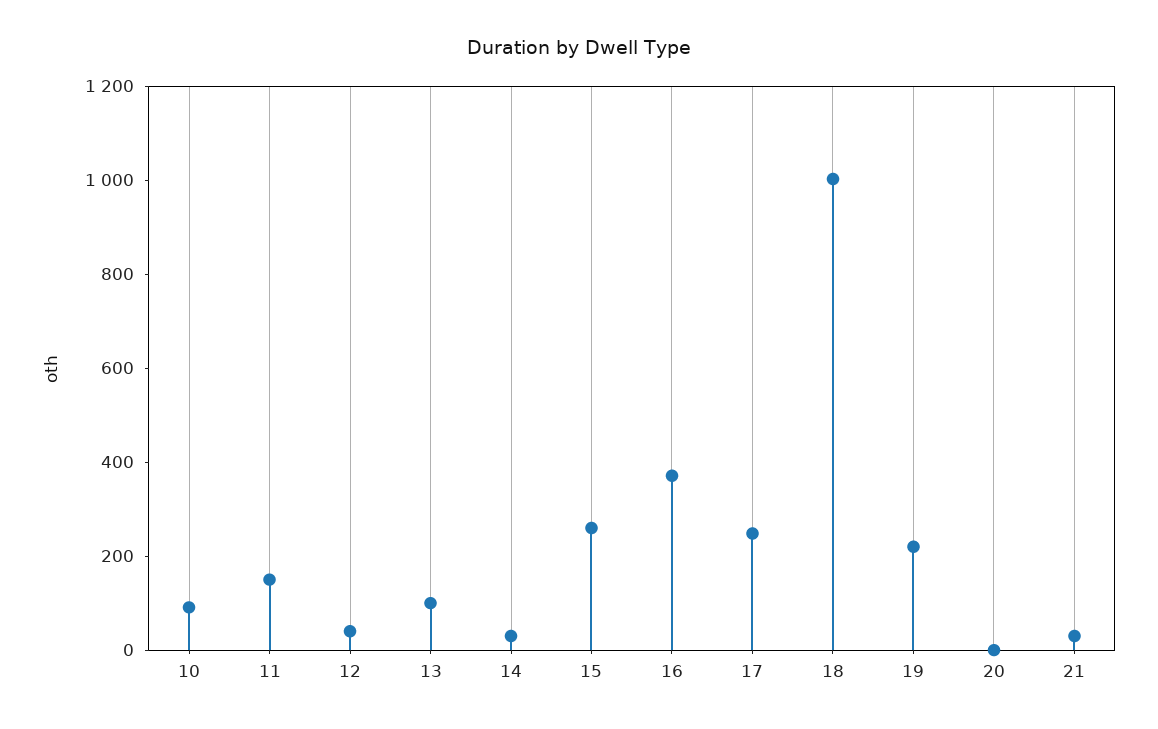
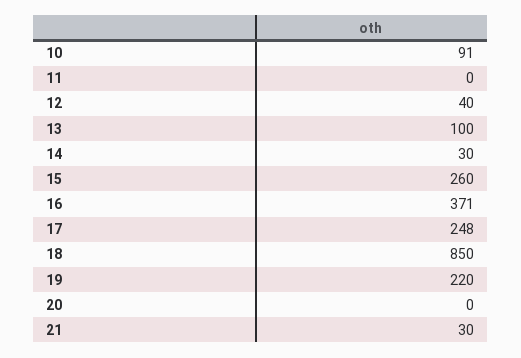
11: 150 -> 0
18: 1000 -> 850

